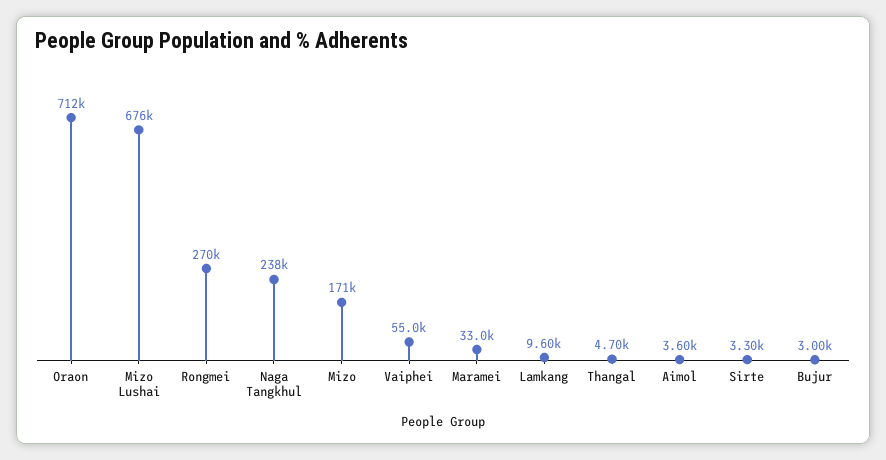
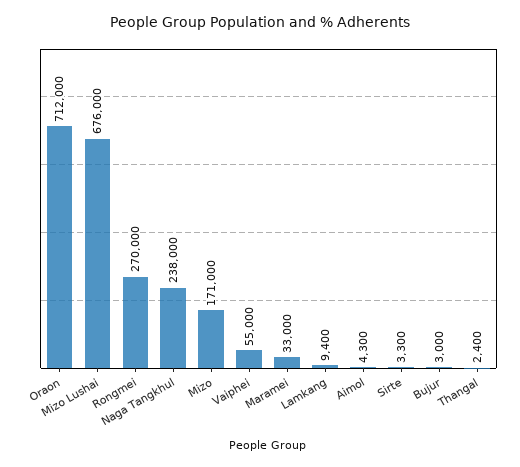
Lamkang: 9600 -> 9400
Thangal: 4700 -> 2400
Aimol: 3600 -> 4300

